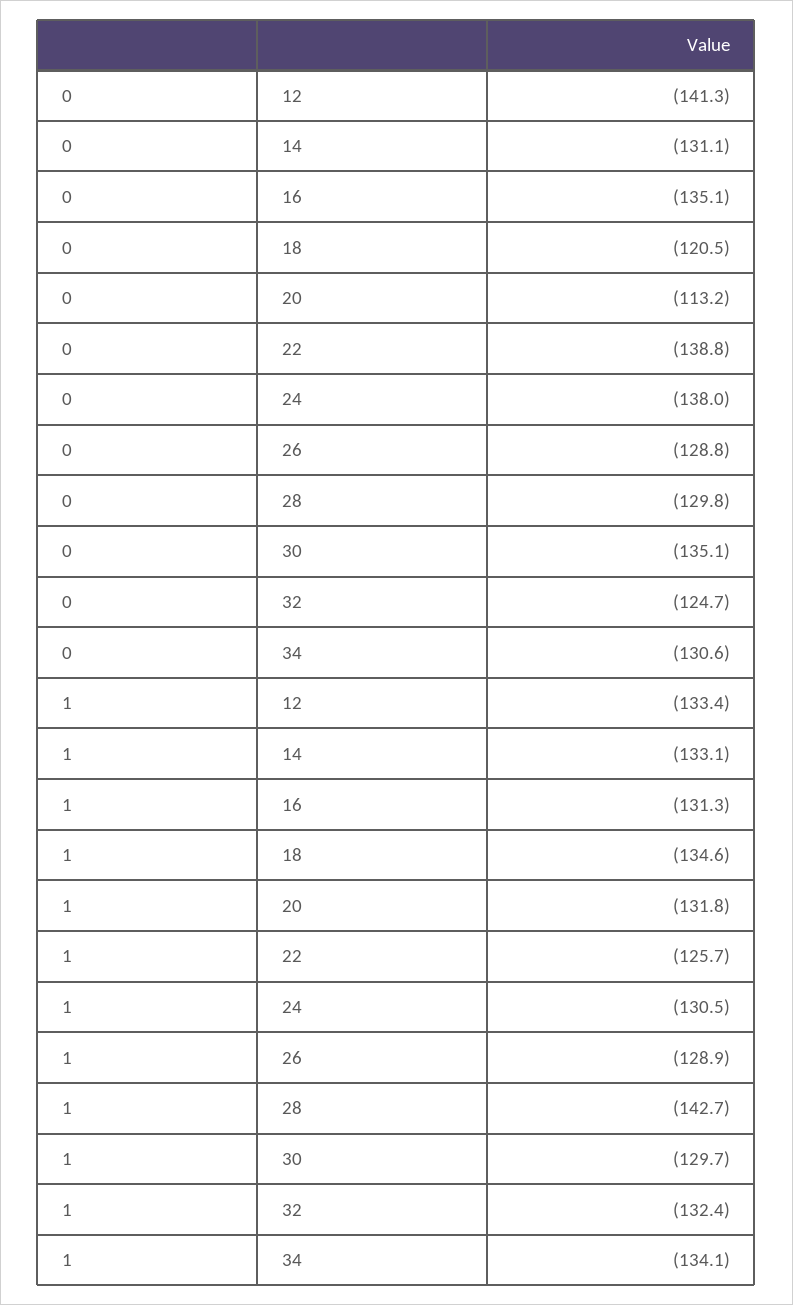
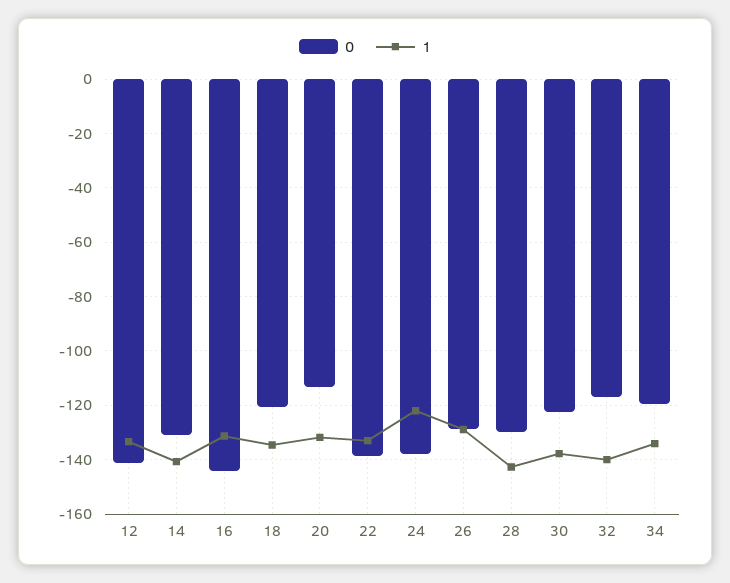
0, 16: -135.1 -> -145
0, 30: -135.1 -> -122.5
0, 32: -124.7 -> -117.5
0, 34: -130.6 -> -120
1, 14: -133.1 -> -140
1, 22: -125.7 -> -132.5
1, 24: -130.5 -> -122.5
1, 30: -129.7 -> -137.5
1, 32: -132.4 -> -140

